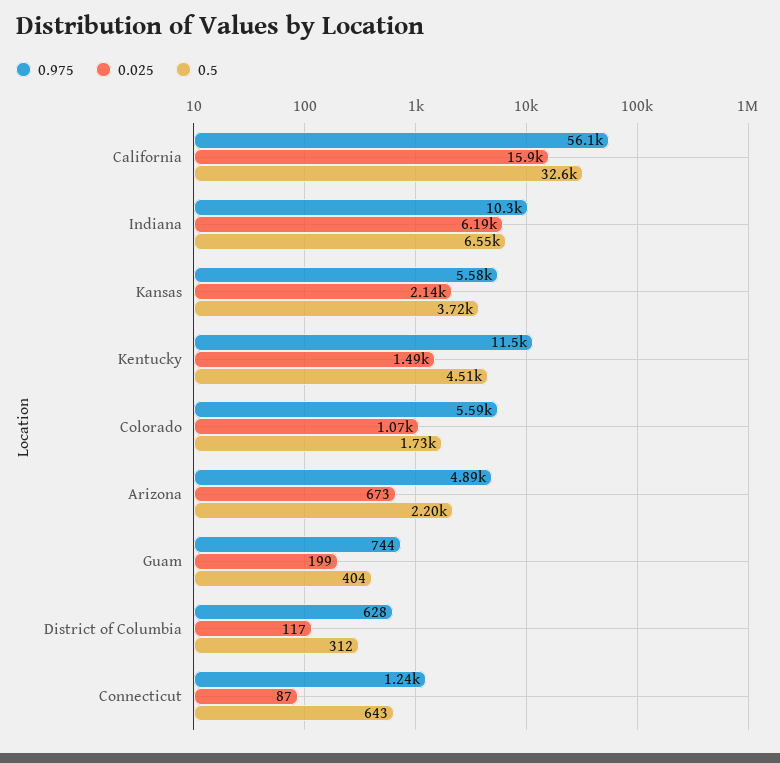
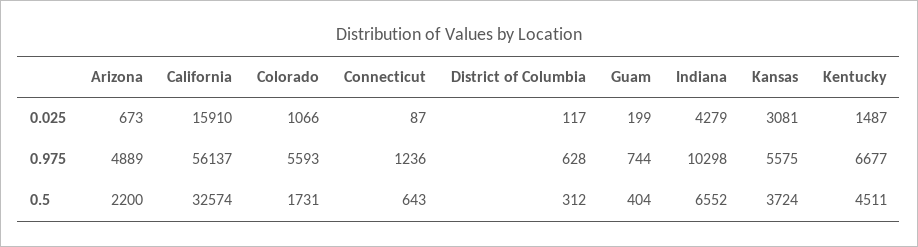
0.025, Indiana: 6190 -> 4279
0.025, Kansas: 2140 -> 3081
0.975, Kentucky: 11500 -> 6677

